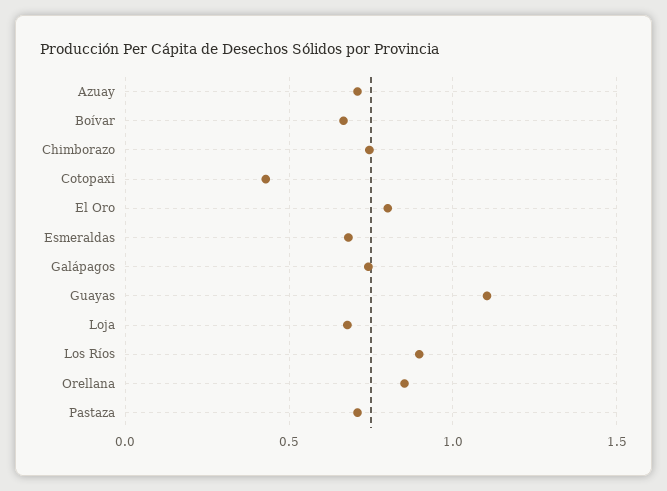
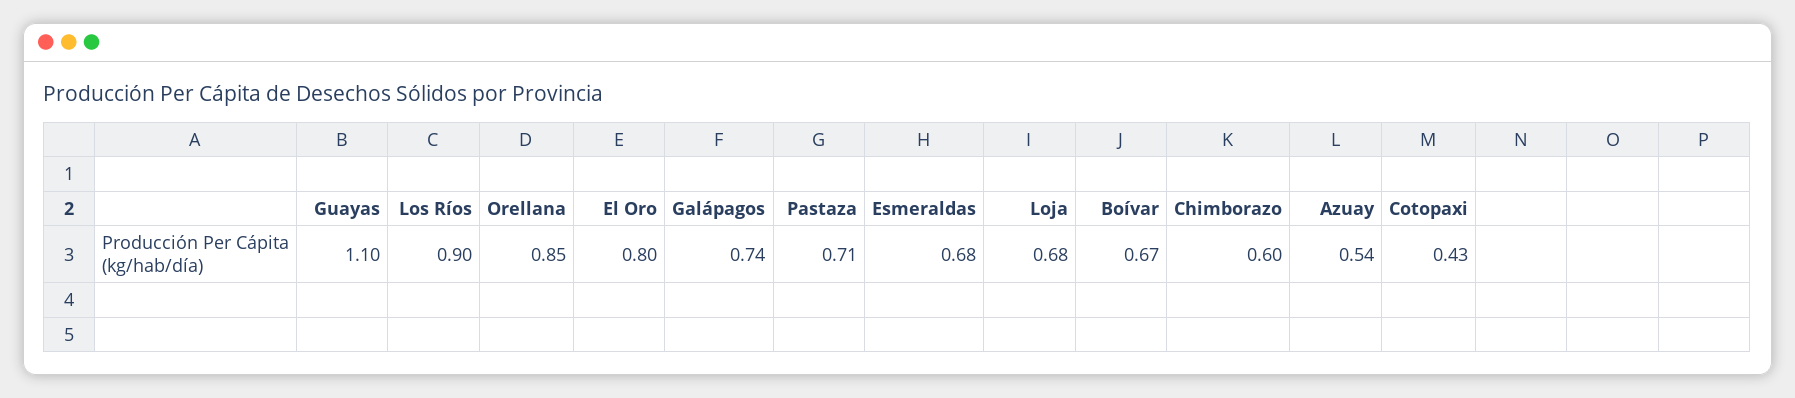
Azuay: 0.7 -> 0.54
Chimborazo: 0.75 -> 0.6

